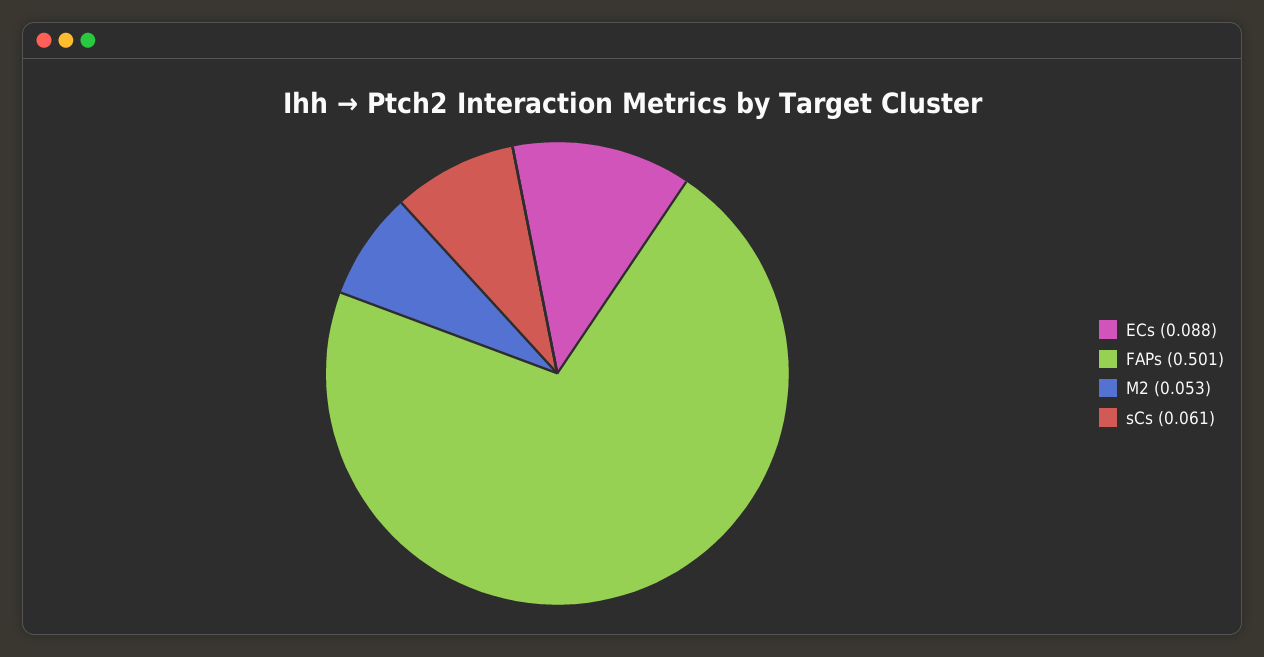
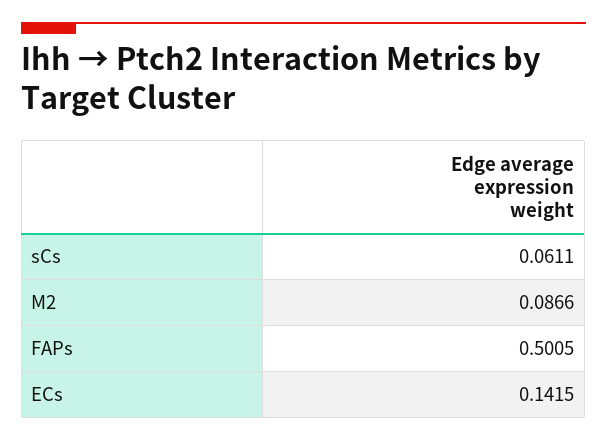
ECs: 0.088 -> 0.1415
M2: 0.053 -> 0.0866

